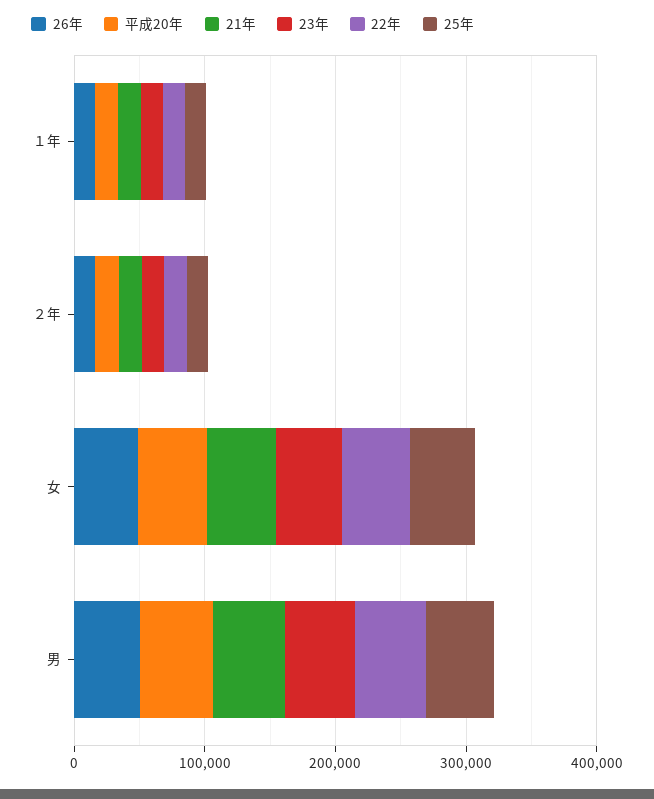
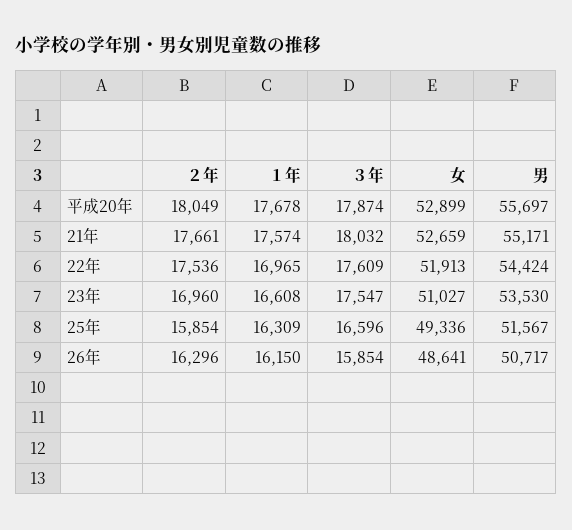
平成20年, ３年: none -> 17874
21年, ３年: none -> 18032
22年, ３年: none -> 17609
23年, ３年: none -> 17547
25年, ３年: none -> 16596
26年, ３年: none -> 15854

